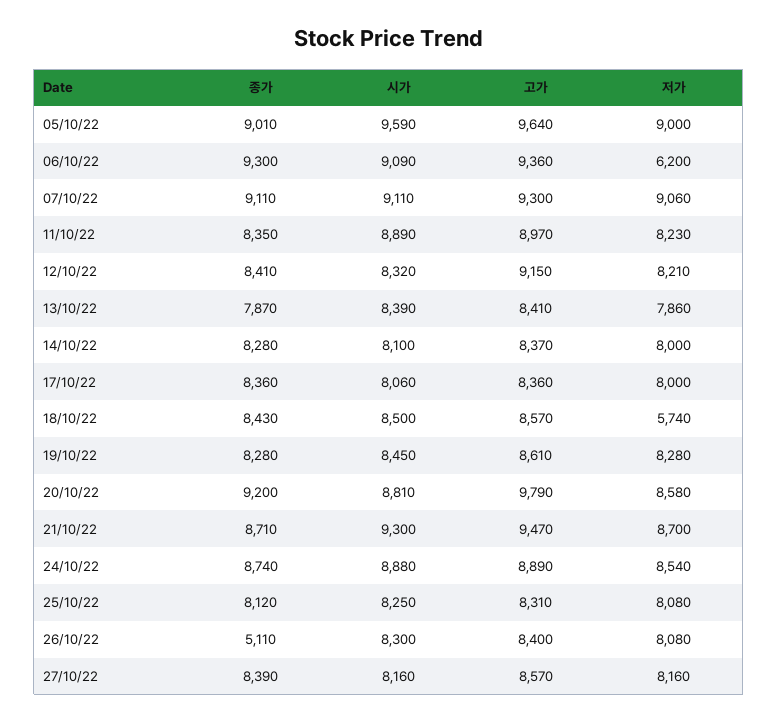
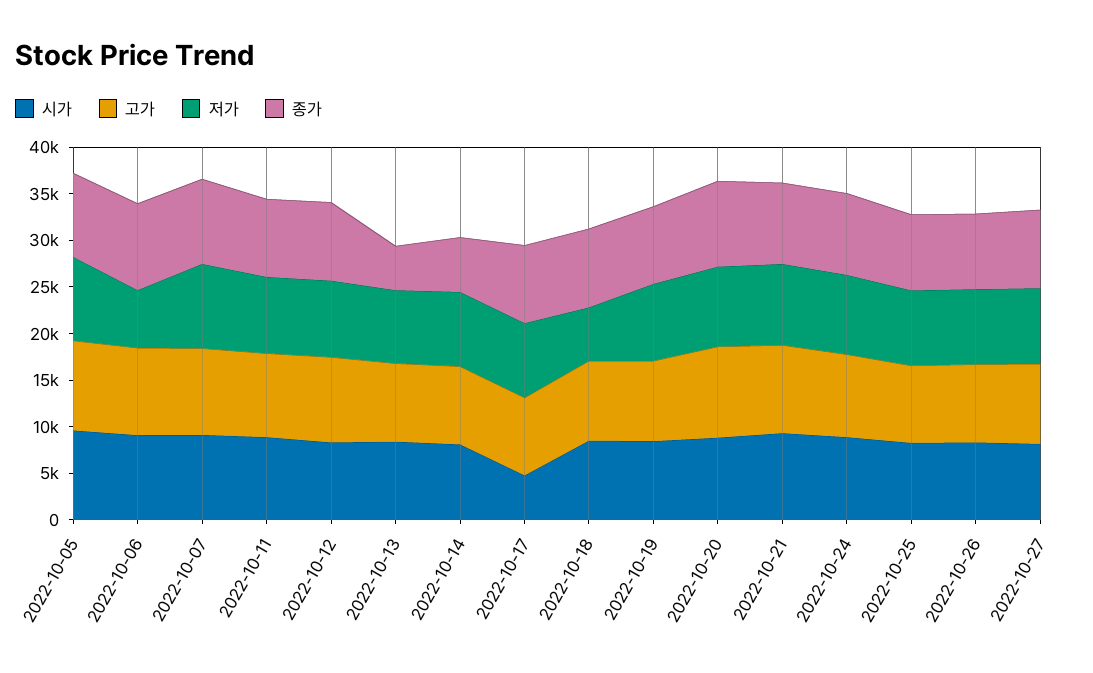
종가, 13/10/22: 7870 -> 5000
종가, 14/10/22: 8280 -> 6000
시가, 17/10/22: 8060 -> 5000
종가, 26/10/22: 5110 -> 8000

